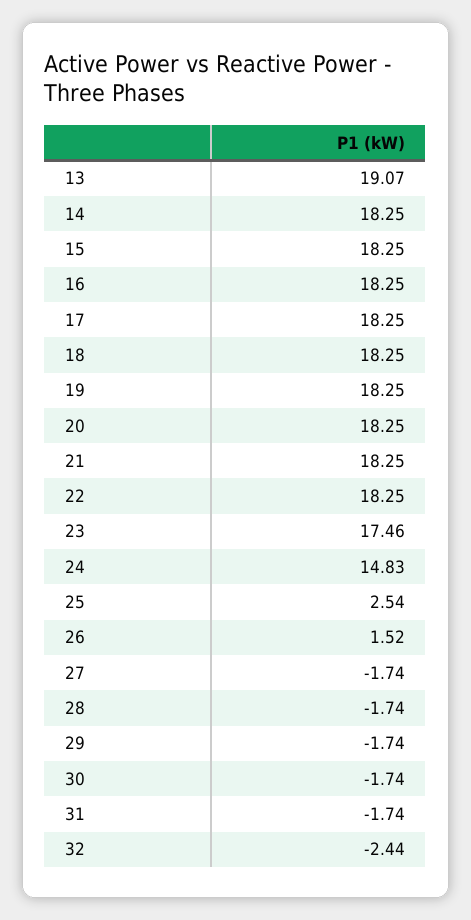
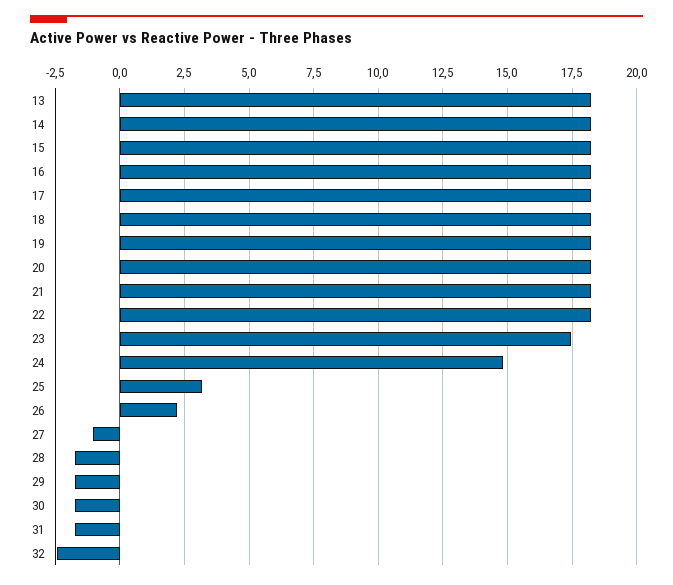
13: 19.07 -> 18.25
25: 2.54 -> 3.25
26: 1.52 -> 2.25
27: -1.74 -> -1

